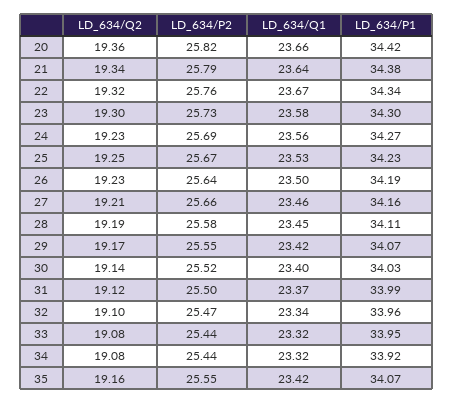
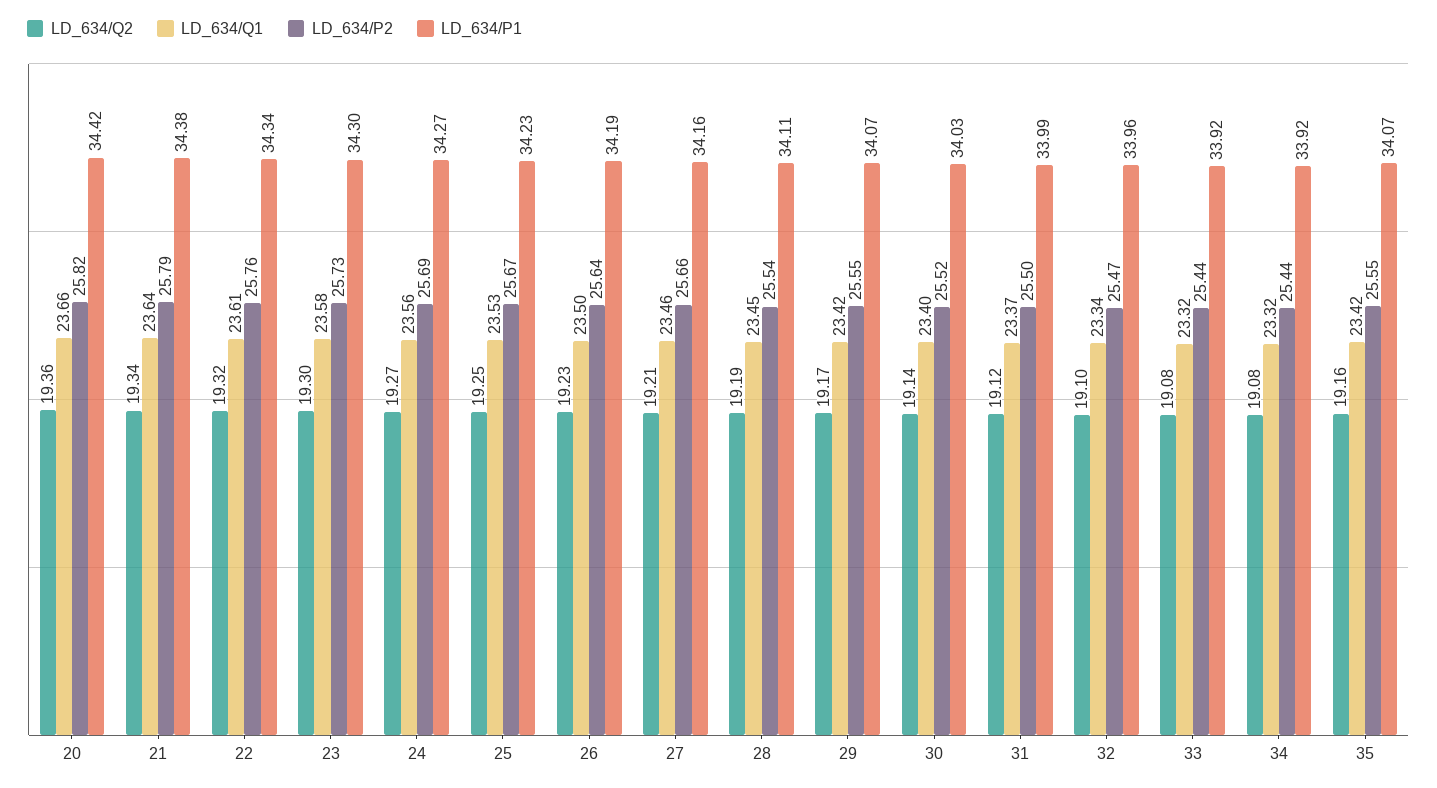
LD_634/Q1, 22: 23.67 -> 23.61
LD_634/Q2, 24: 19.23 -> 19.27
LD_634/P2, 28: 25.58 -> 25.54
LD_634/P1, 33: 33.95 -> 33.92

